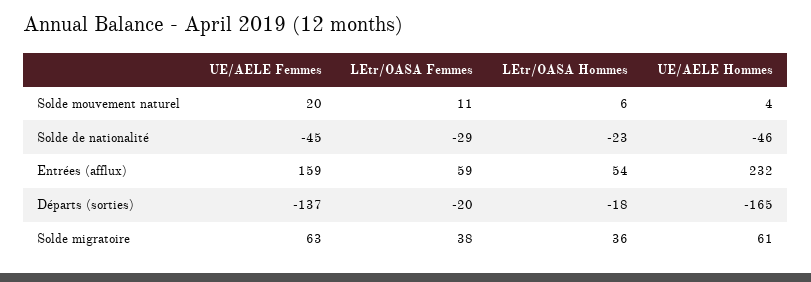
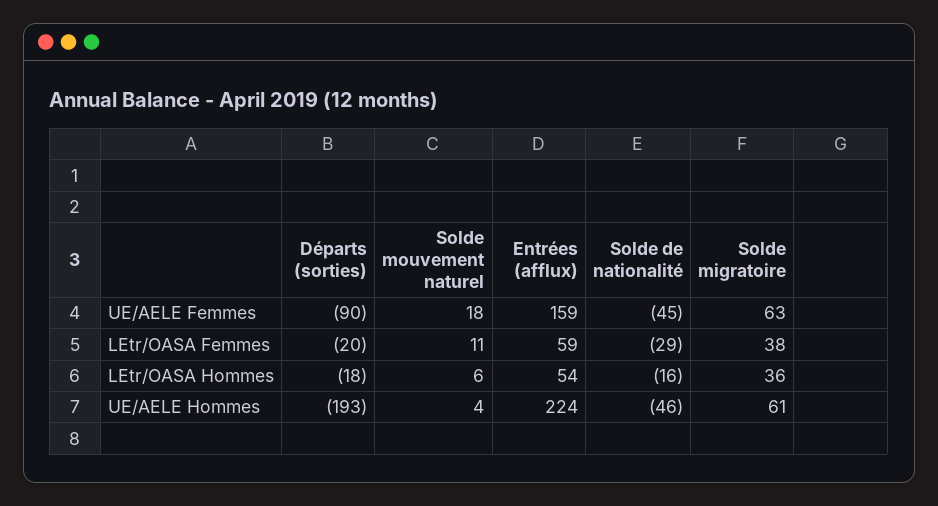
UE/AELE Femmes, Solde mouvement naturel: 20 -> 18
LEtr/OASA Hommes, Solde de nationalité: -23 -> -16
UE/AELE Hommes, Entrées (afflux): 232 -> 224
UE/AELE Femmes, Départs (sorties): -137 -> -90
UE/AELE Hommes, Départs (sorties): -165 -> -193

